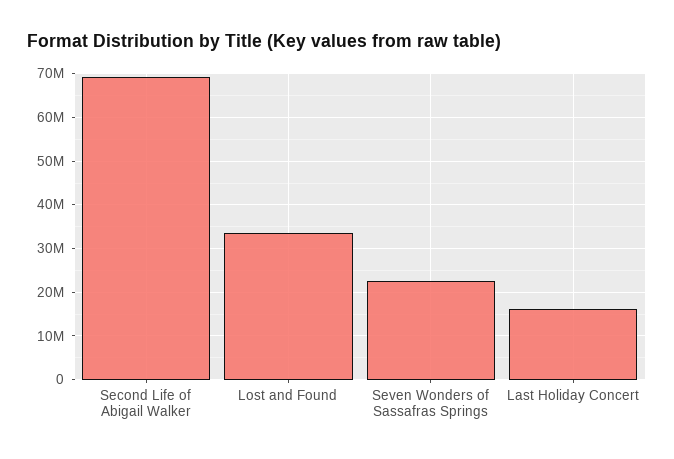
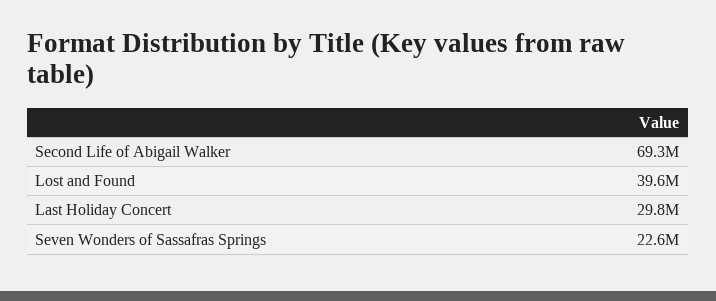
Lost and Found: 34000000 -> 39600000
Last Holiday Concert: 16000000 -> 29800000

